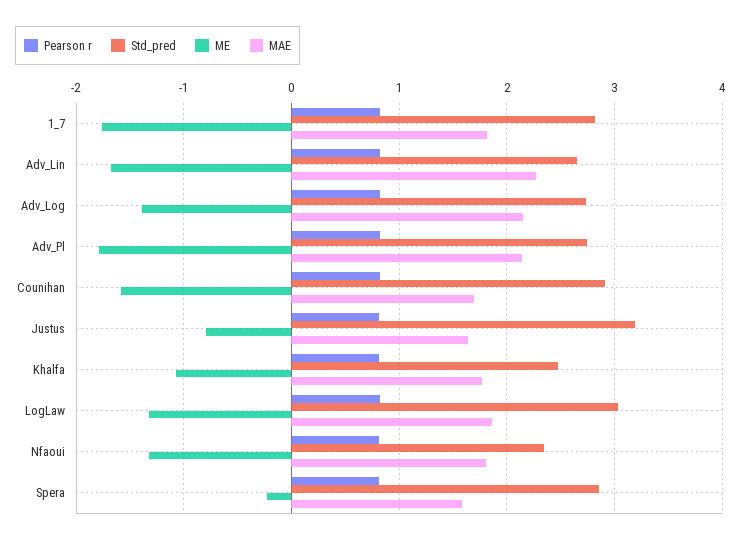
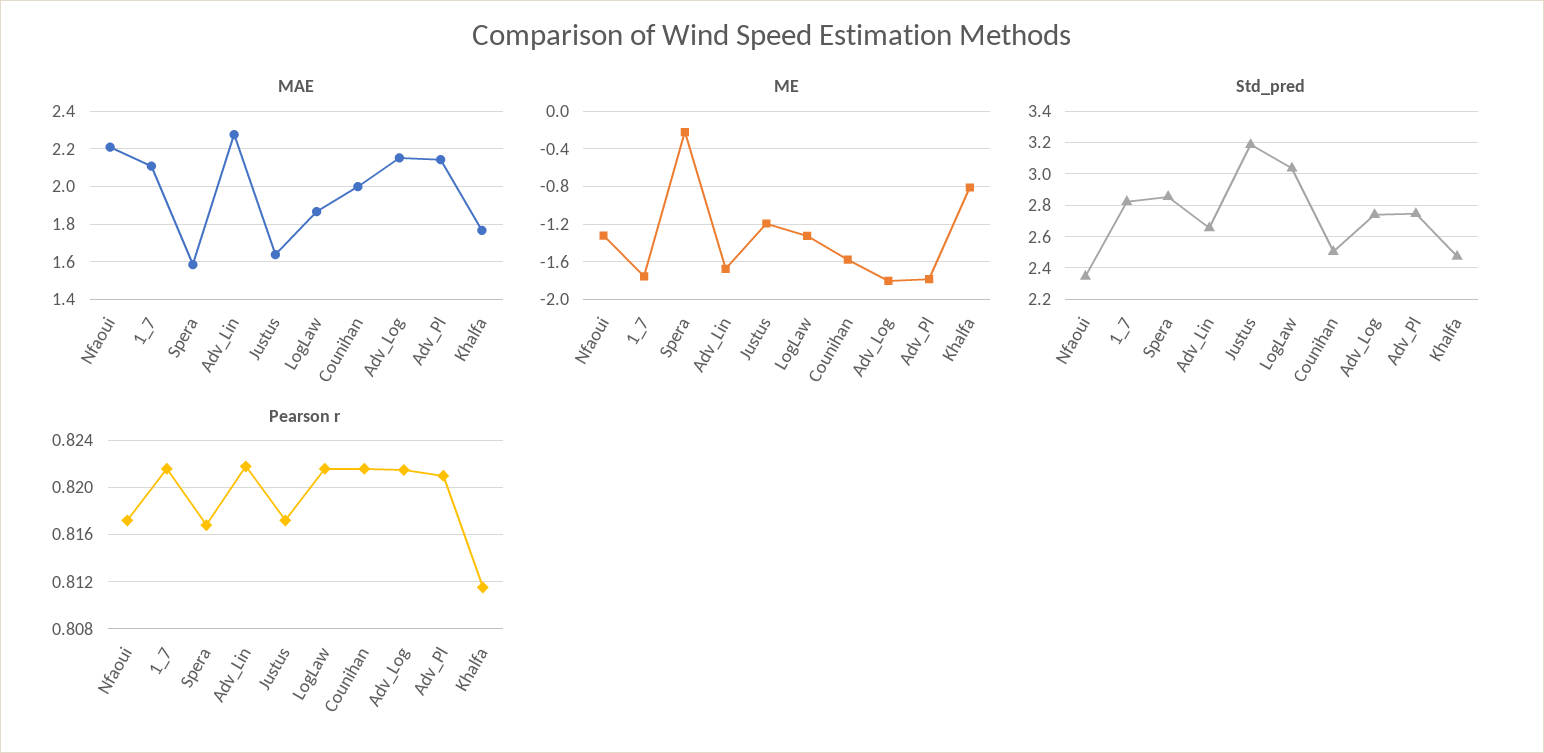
MAE, 1_7: 1.8 -> 2.1
ME, Adv_Log: -1.4 -> -1.8
Std_pred, Counihan: 2.9 -> 2.5
MAE, Counihan: 1.7 -> 2
ME, Justus: -0.8 -> -1.2
ME, Khalfa: -1.1 -> -0.8
MAE, Nfaoui: 1.8 -> 2.2

